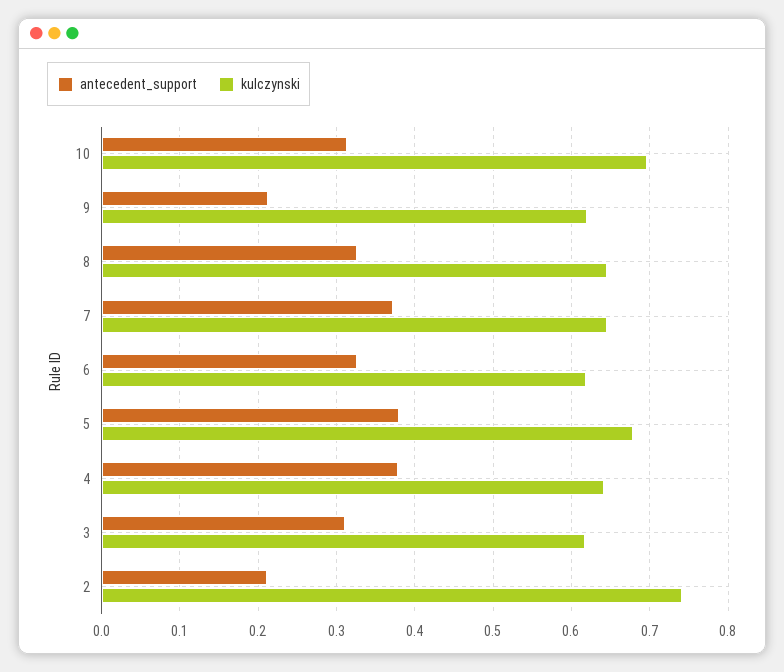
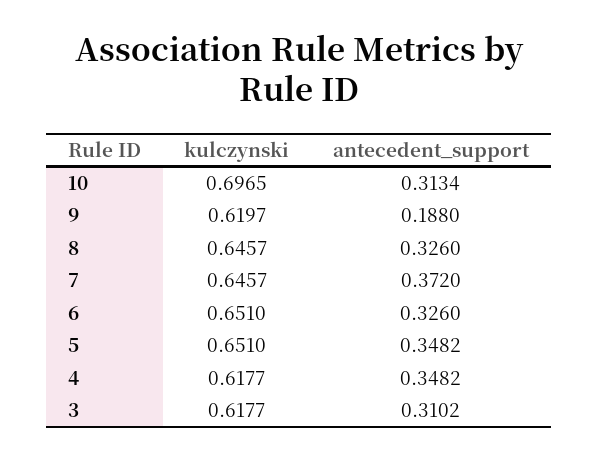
antecedent_support, 9: 0.21 -> 0.188
kulczynski, 6: 0.62 -> 0.651
antecedent_support, 5: 0.38 -> 0.3482
kulczynski, 5: 0.68 -> 0.651
antecedent_support, 4: 0.38 -> 0.3482
kulczynski, 4: 0.64 -> 0.6177
antecedent_support, 2: 0.21 -> none
kulczynski, 2: 0.74 -> none

